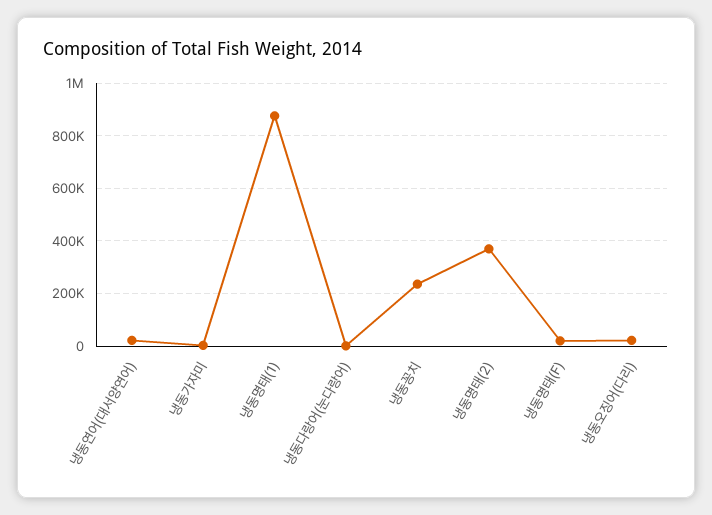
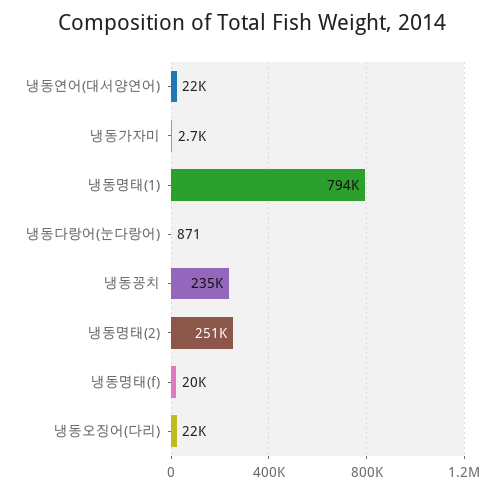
냉동명태(1): 875000 -> 794000
냉동명태(2): 375000 -> 251000

